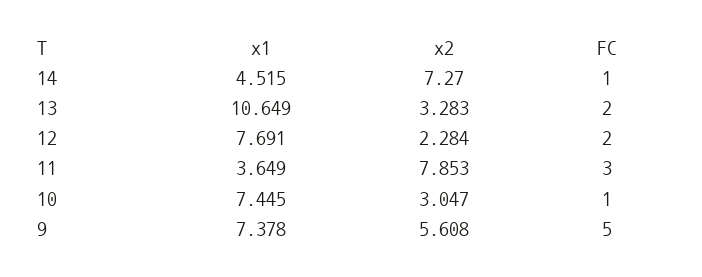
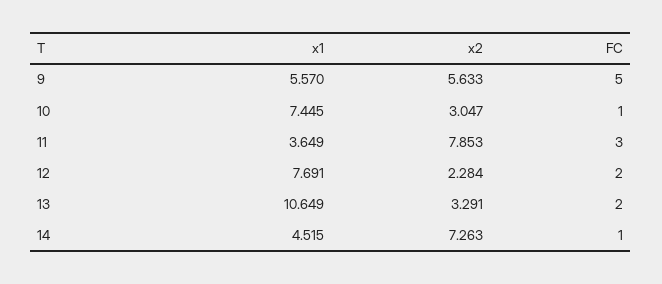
x2, 14: 7.27 -> 7.263
x2, 13: 3.283 -> 3.291
x1, 9: 7.378 -> 5.57
x2, 9: 5.608 -> 5.633

